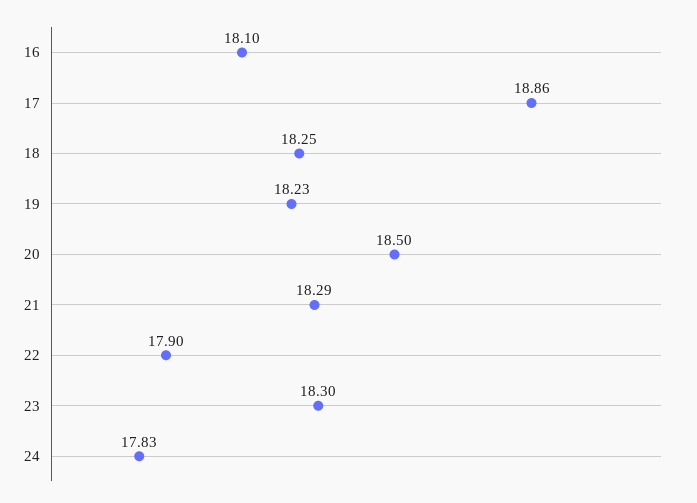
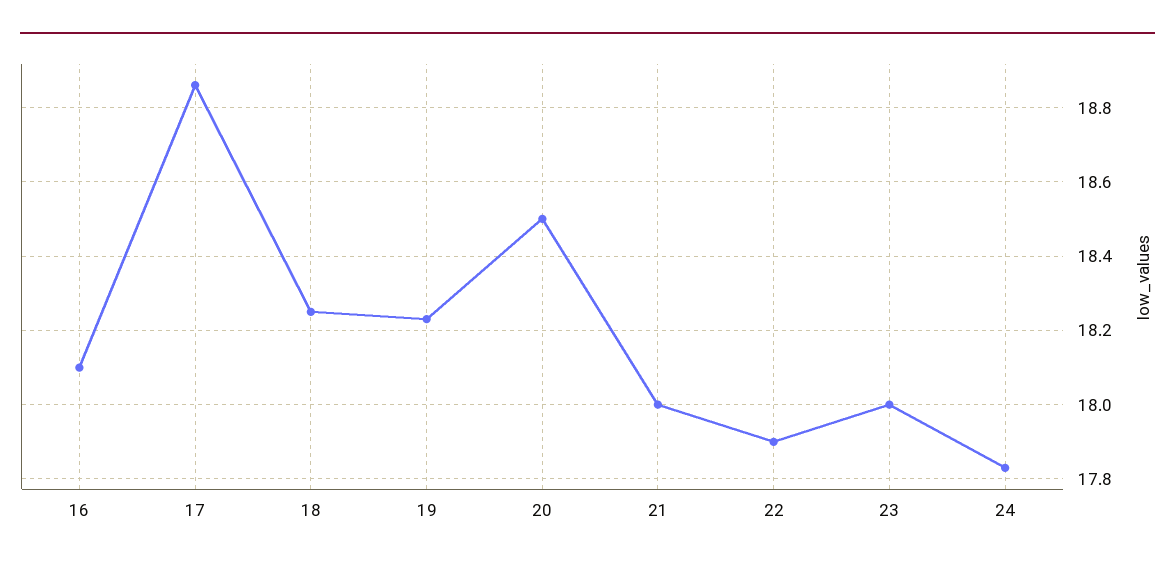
21: 18.29 -> 18
23: 18.3 -> 18

